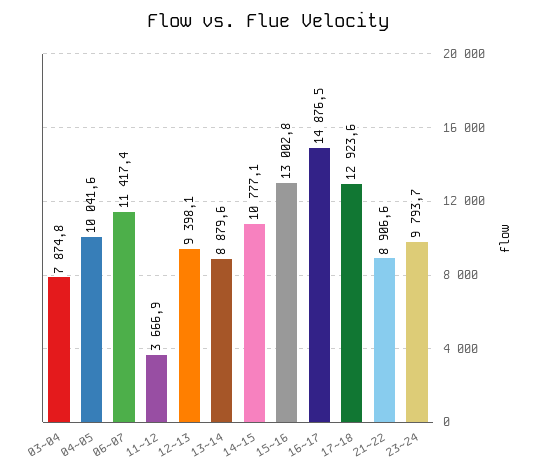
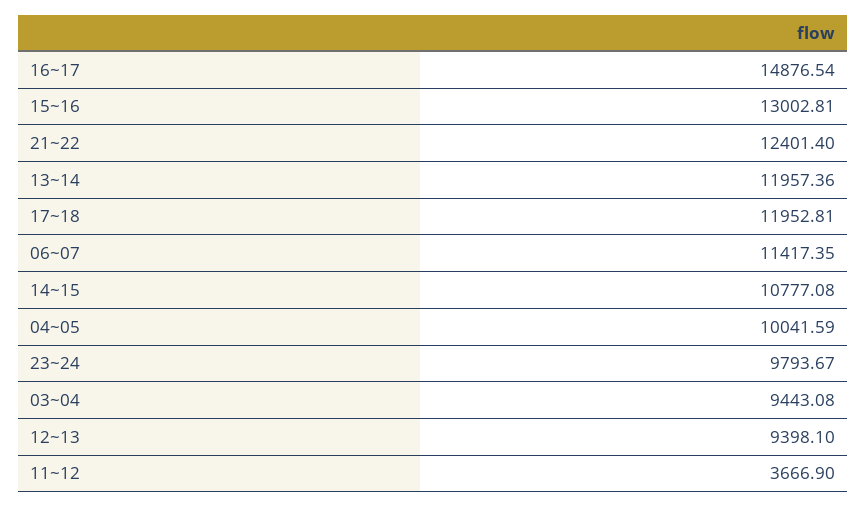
03~04: 7874.8 -> 9443.08
13~14: 8879.6 -> 11957.36
17~18: 12923.6 -> 11952.81
21~22: 8906.6 -> 12401.4

